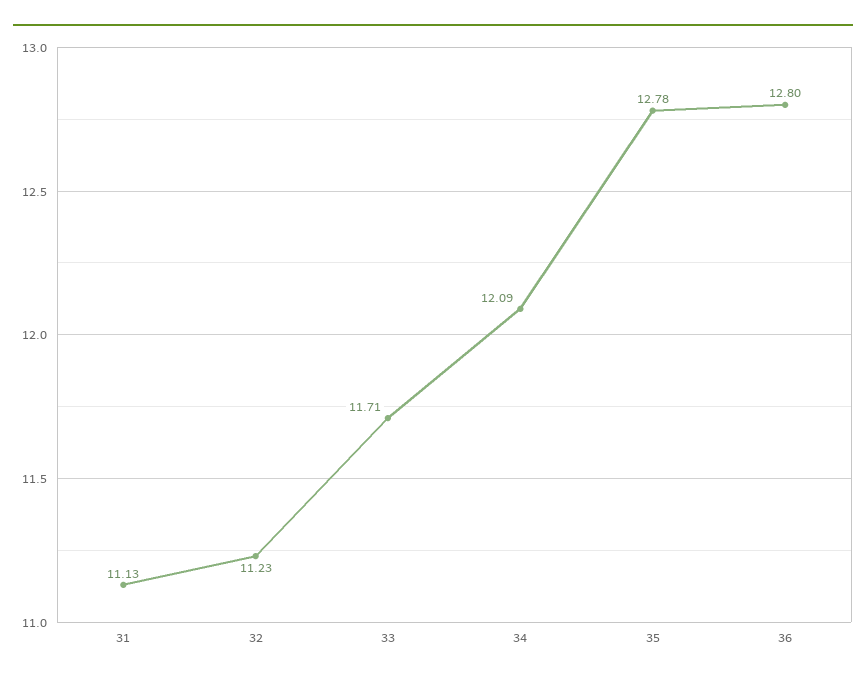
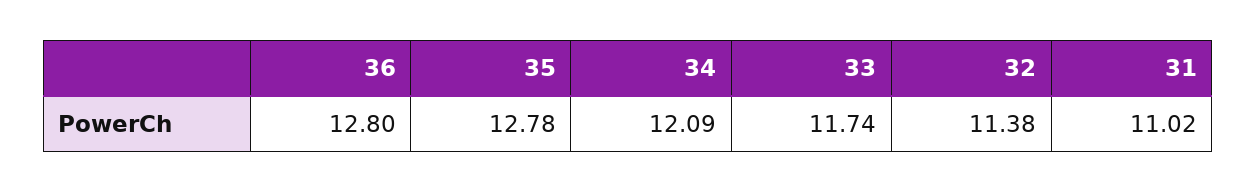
31: 11.13 -> 11.02
32: 11.23 -> 11.38
33: 11.71 -> 11.74

